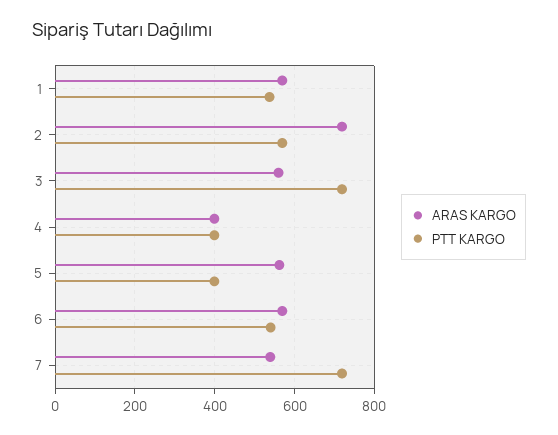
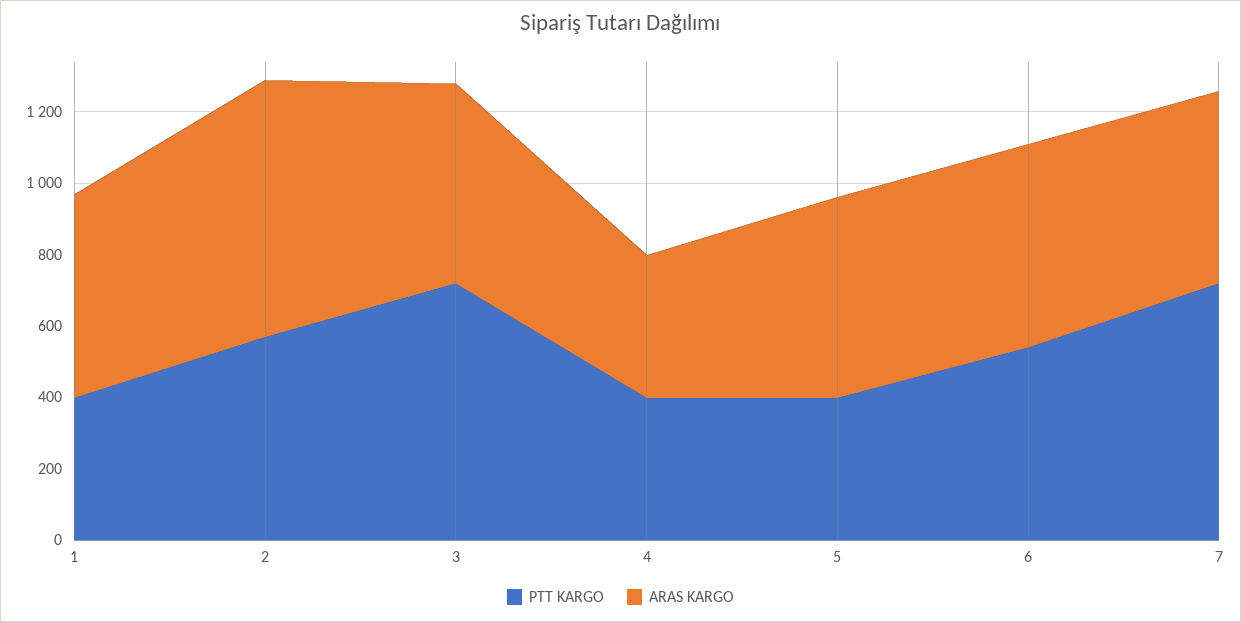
PTT KARGO, 1: 540 -> 400

